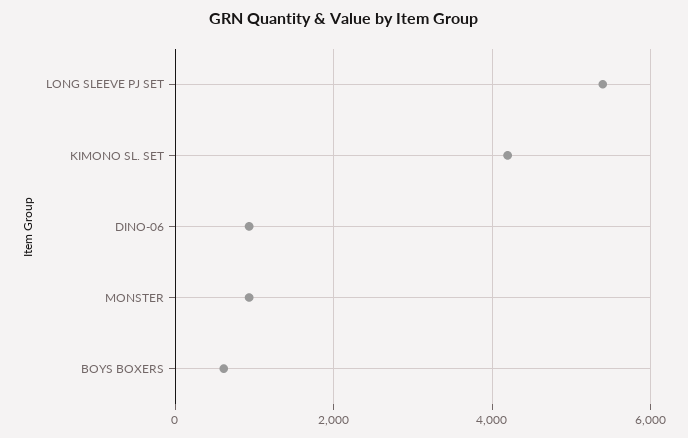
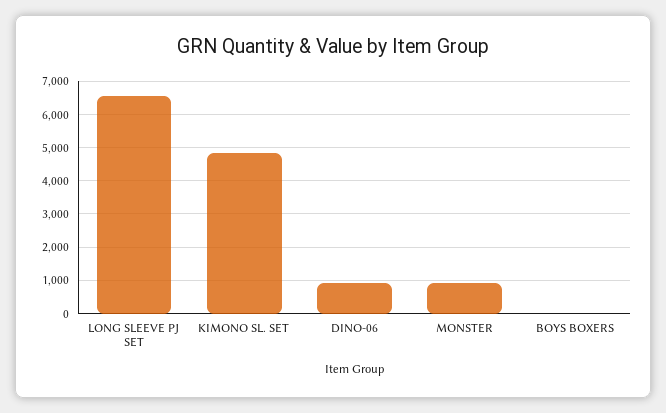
LONG SLEEVE PJ SET: 5400 -> 6600
KIMONO SL. SET: 4200 -> 4800
BOYS BOXERS: 600 -> 0

